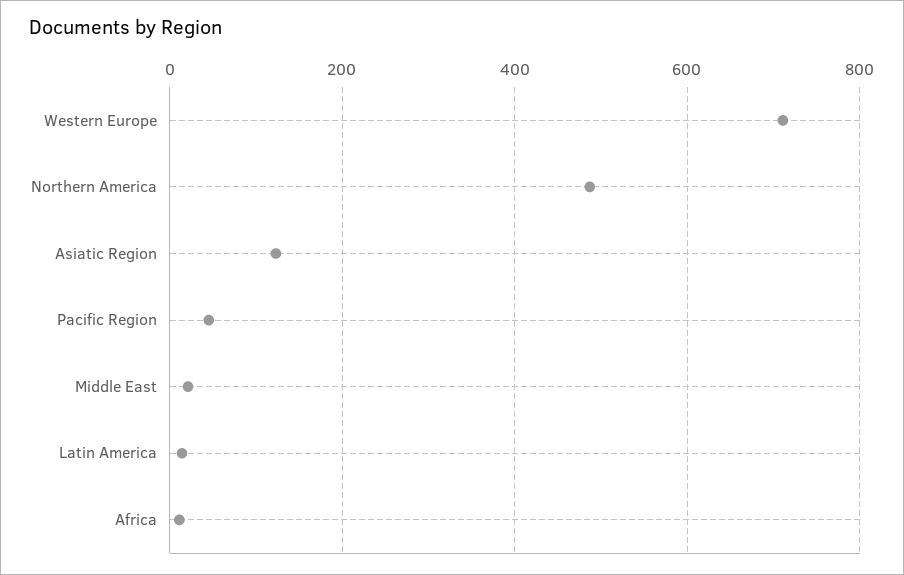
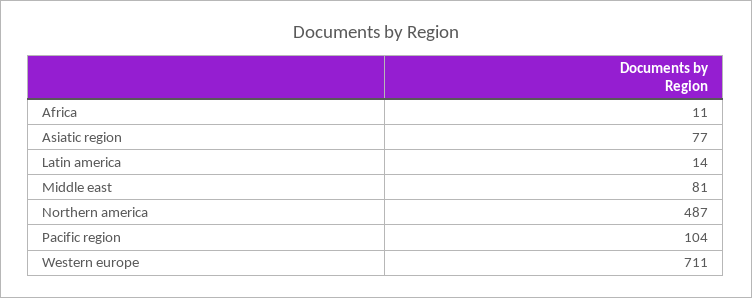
Asiatic Region: 120 -> 77
Pacific Region: 40 -> 104
Middle East: 20 -> 81

